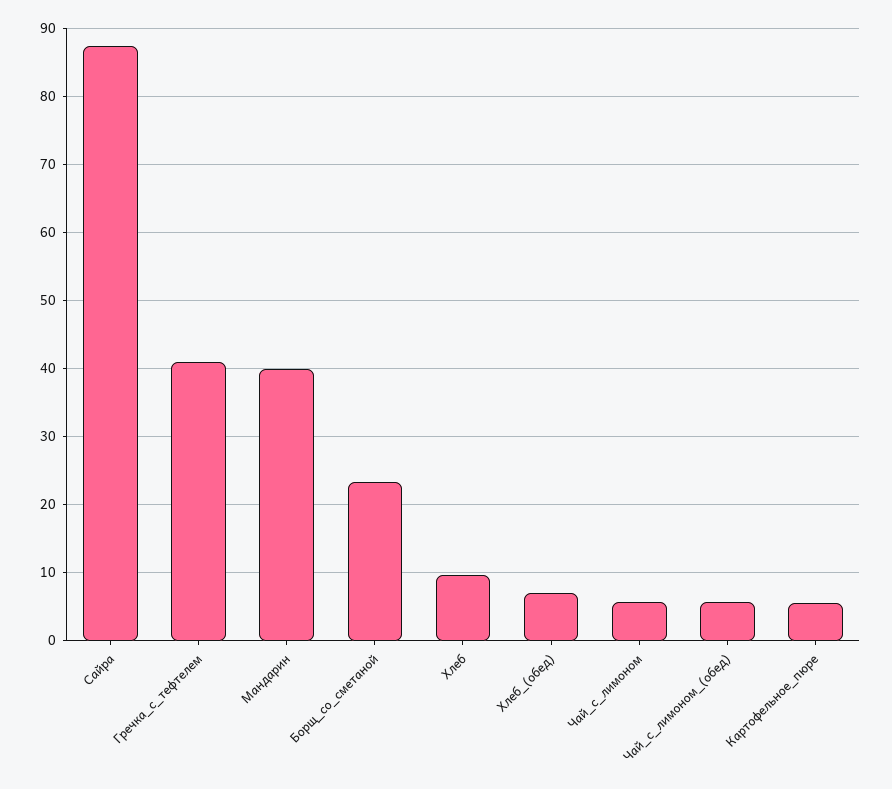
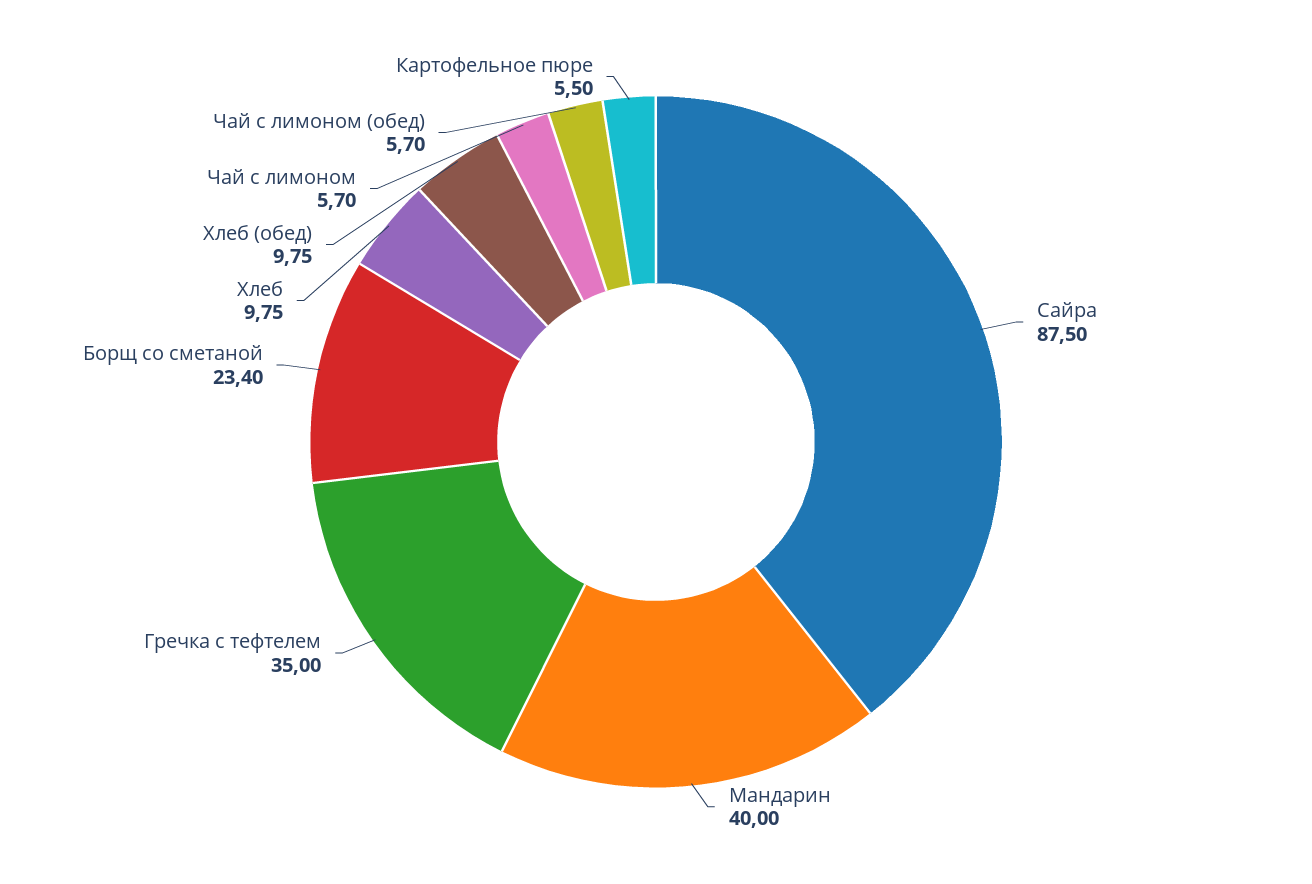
Гречка_с_тефтелем: 41 -> 35
Хлеб_(обед): 7 -> 9.75

